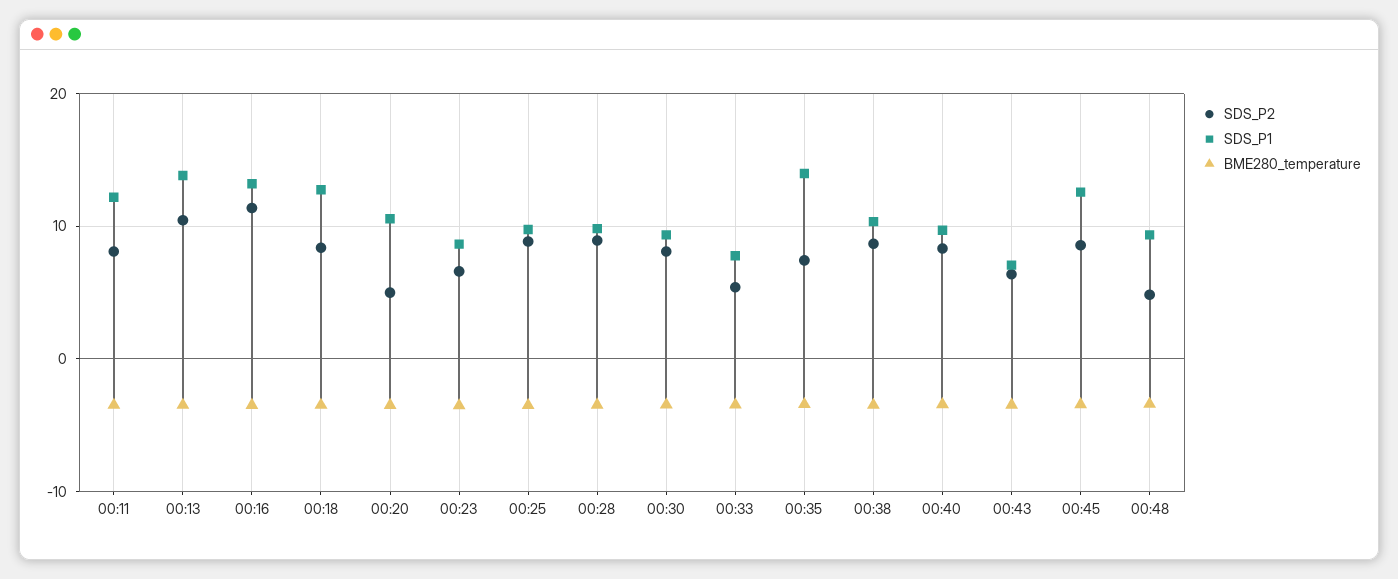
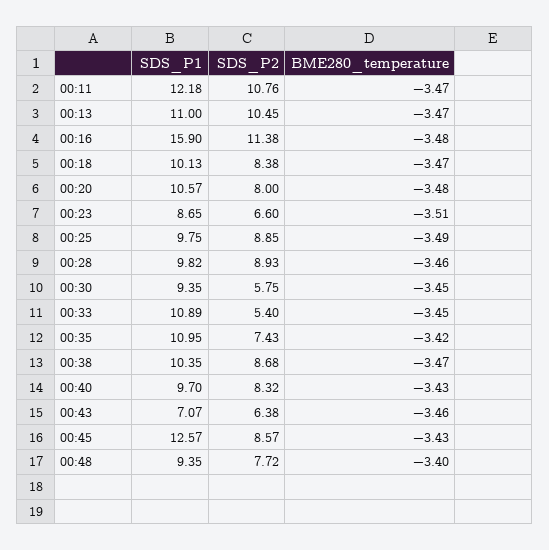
SDS_P2, 00:11: 8 -> 10.76
SDS_P1, 00:13: 14 -> 11
SDS_P1, 00:16: 13 -> 15.9
SDS_P1, 00:18: 13 -> 10.13
SDS_P2, 00:20: 5 -> 8
SDS_P2, 00:30: 8 -> 5.75
SDS_P1, 00:33: 8 -> 10.89
SDS_P1, 00:35: 14 -> 10.95
SDS_P2, 00:48: 5 -> 7.72

